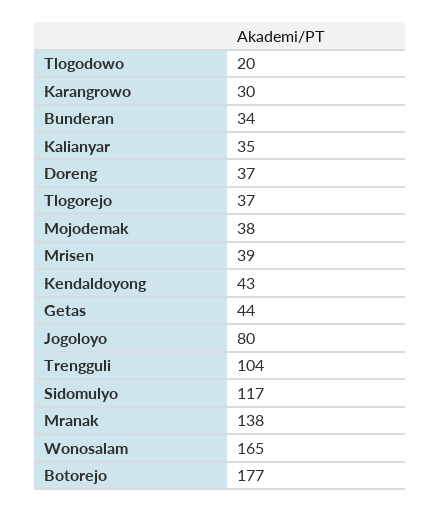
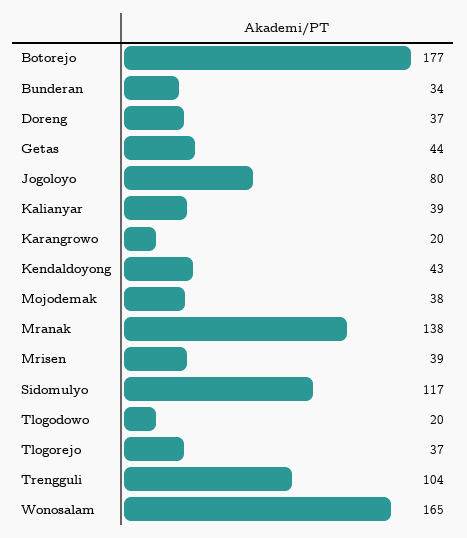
Karangrowo: 30 -> 20
Kalianyar: 35 -> 39

